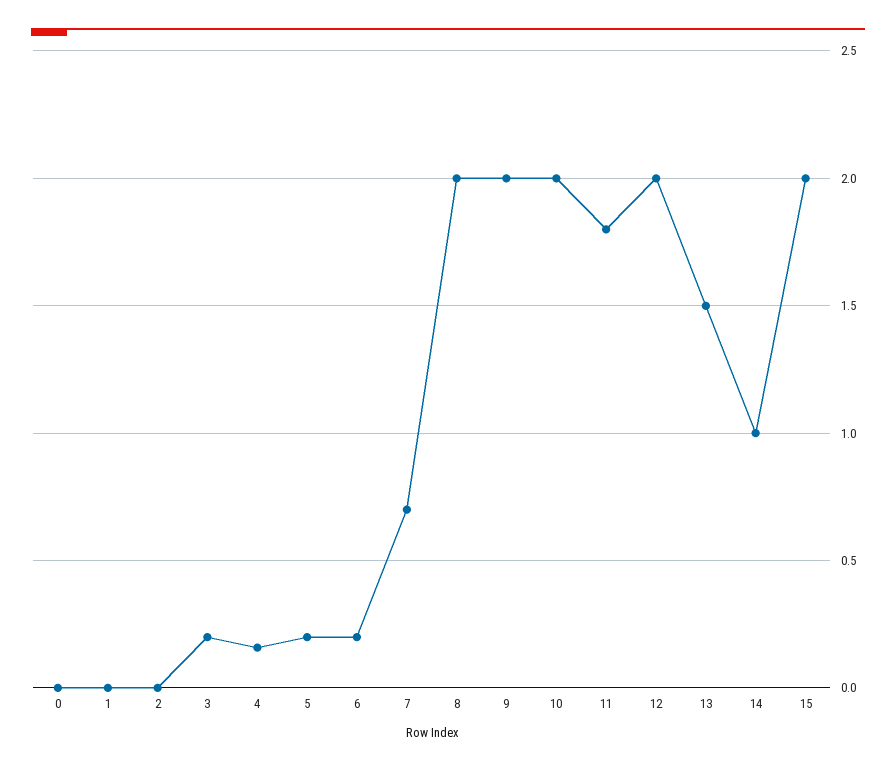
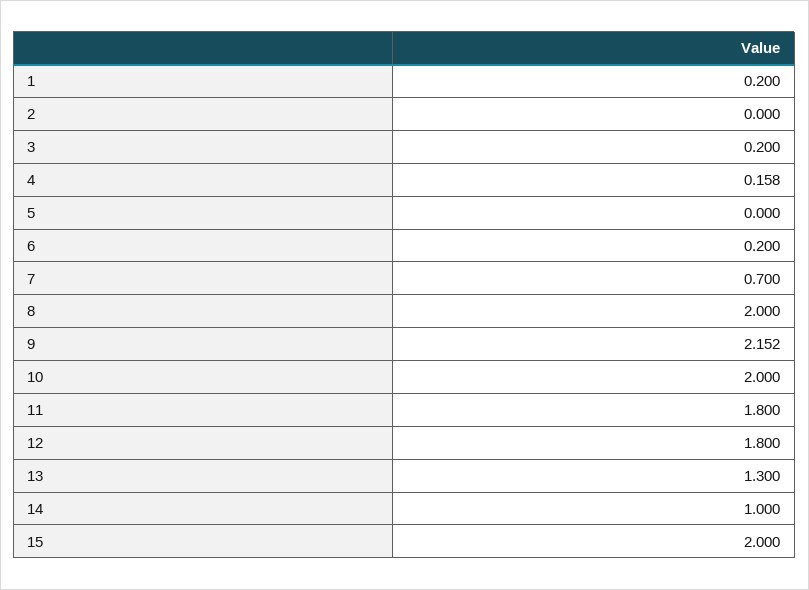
0: 0 -> none
1: 0 -> 0.2
5: 0.2 -> 0
9: 2 -> 2.152
12: 2 -> 1.8
13: 1.5 -> 1.3

